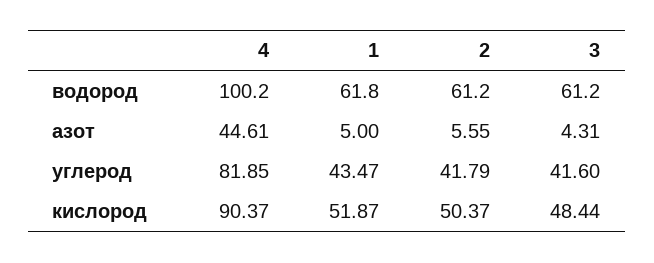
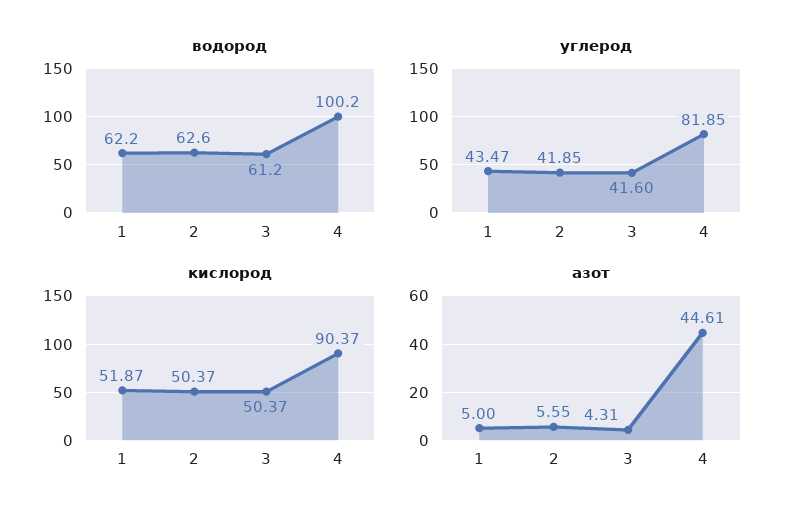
водород, 1: 61.8 -> 62.2
водород, 2: 61.2 -> 62.6
углерод, 2: 41.79 -> 41.85
кислород, 3: 48.44 -> 50.37

